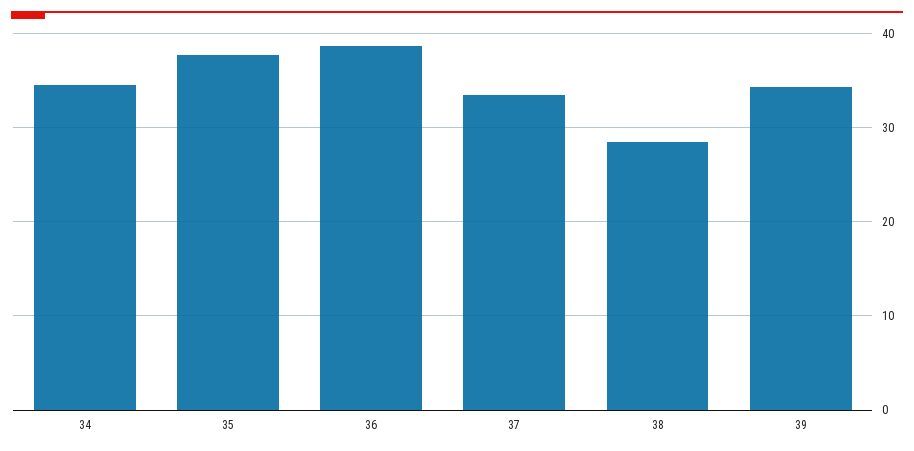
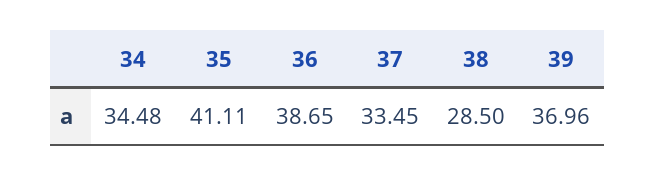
35: 38 -> 41.11
39: 34 -> 36.96

